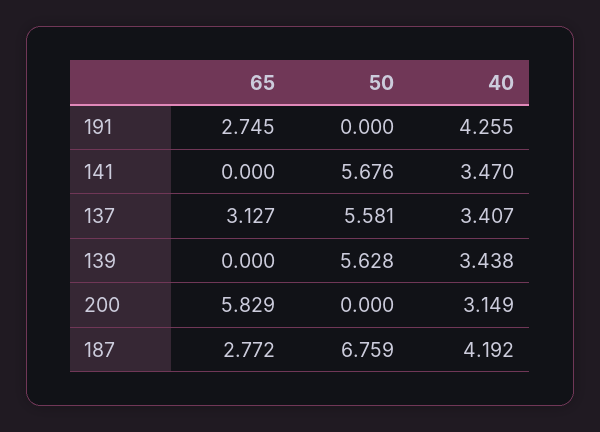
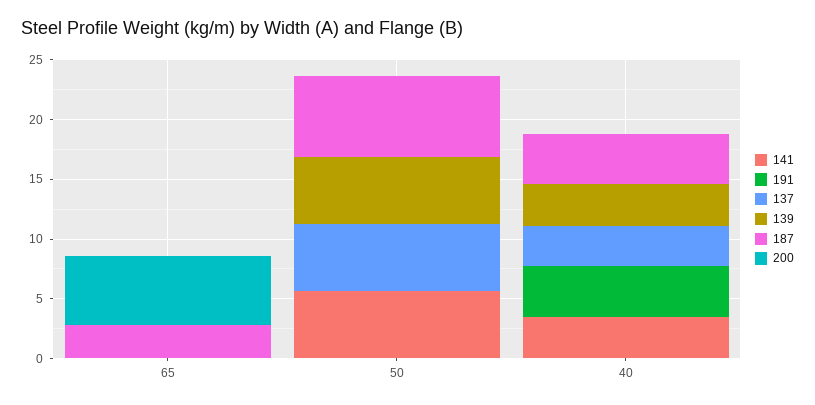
191, 65: 2.745 -> 0
137, 65: 3.127 -> 0
200, 40: 3.149 -> 0

